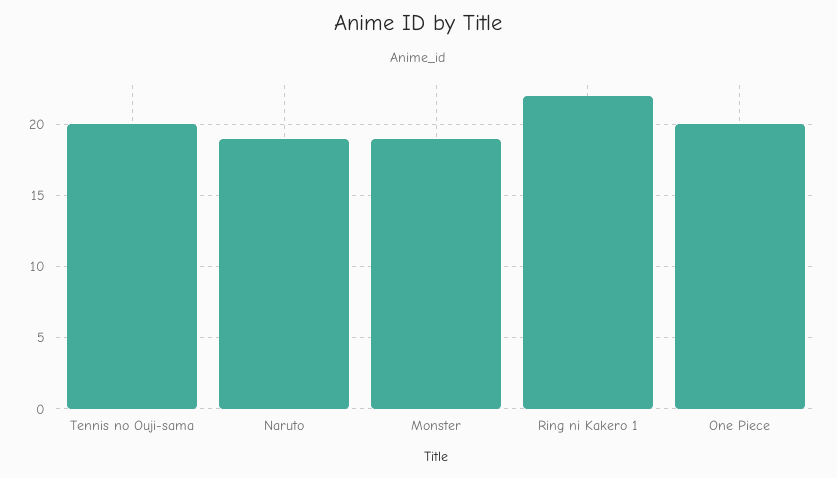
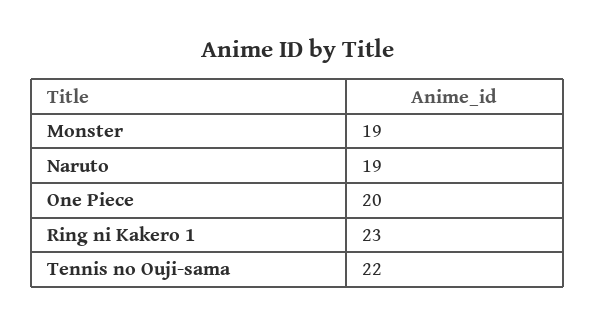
Tennis no Ouji-sama: 20 -> 22
Ring ni Kakero 1: 22 -> 23

